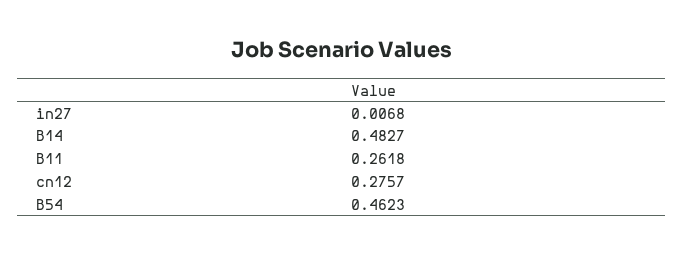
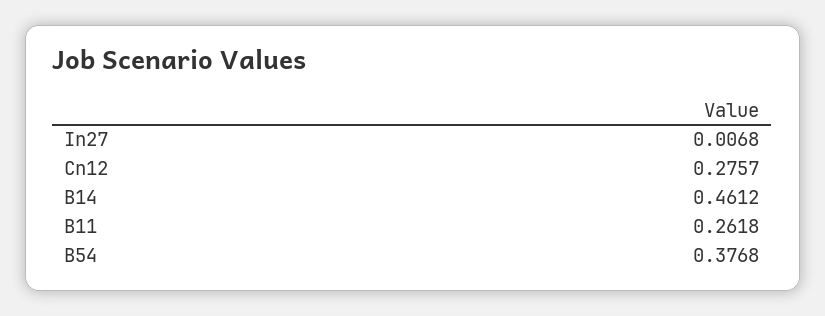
B14: 0.4827 -> 0.4612
B54: 0.4623 -> 0.3768

